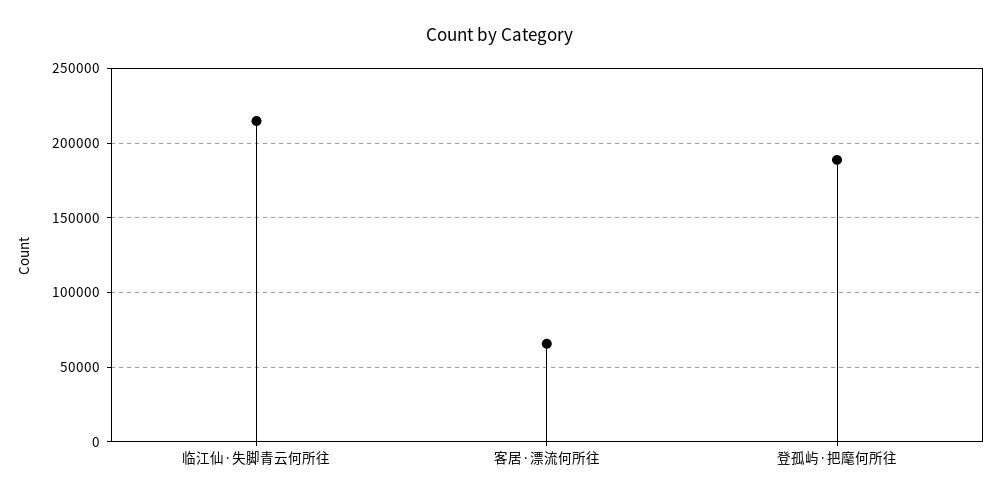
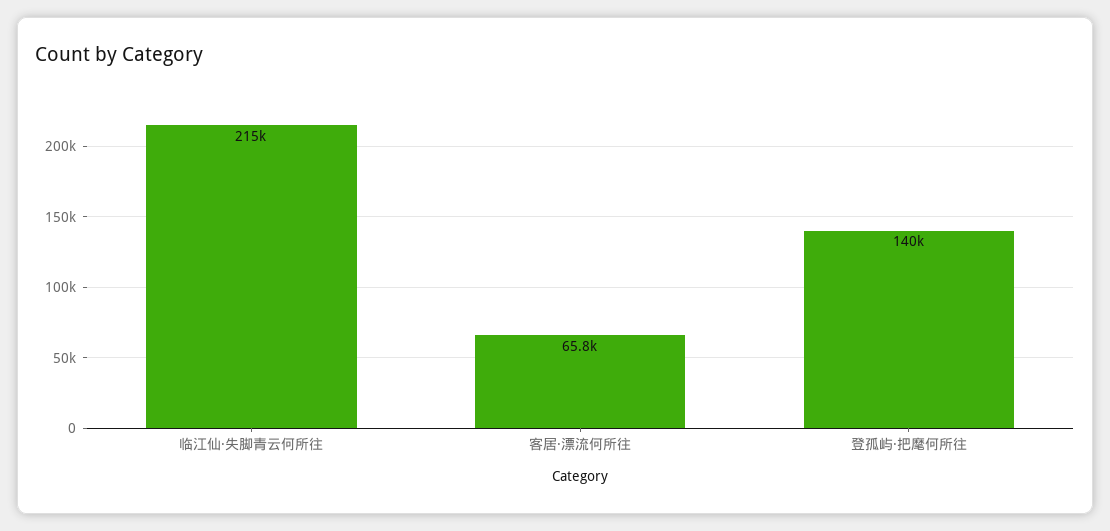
登孤屿·把麾何所往: 190000 -> 140000

